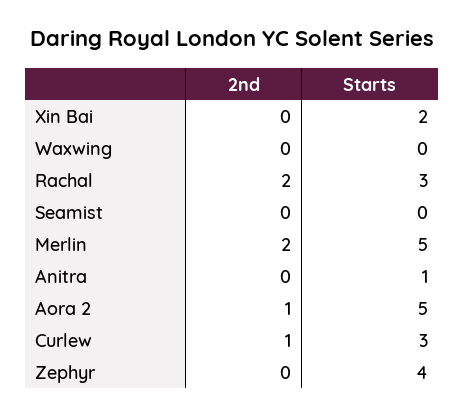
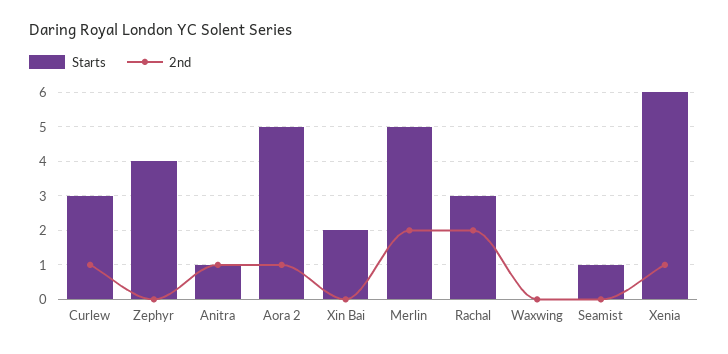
Starts, Seamist: 0 -> 1
2nd, Anitra: 0 -> 1
Starts, Xenia: none -> 6
2nd, Xenia: none -> 1

